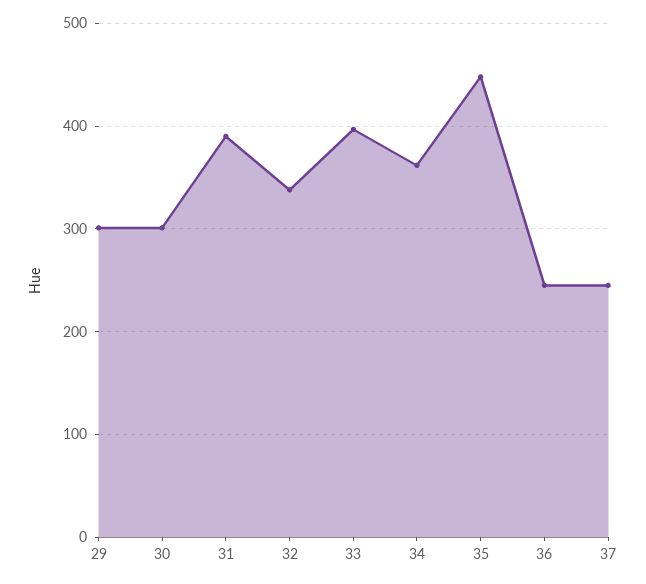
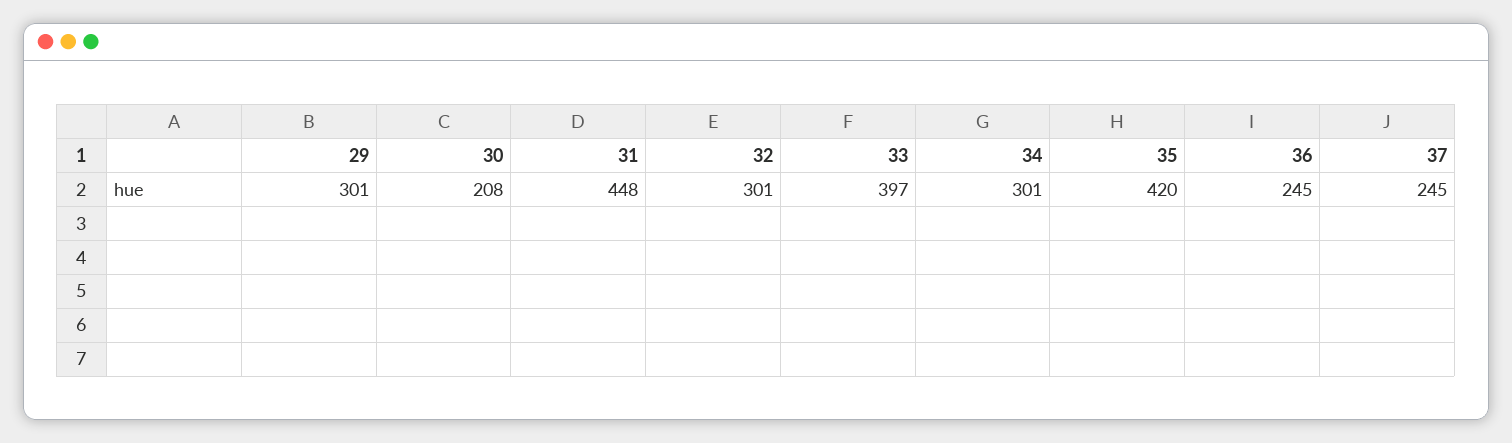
30: 300 -> 208
31: 390 -> 448
32: 340 -> 301
34: 360 -> 301
35: 450 -> 420

